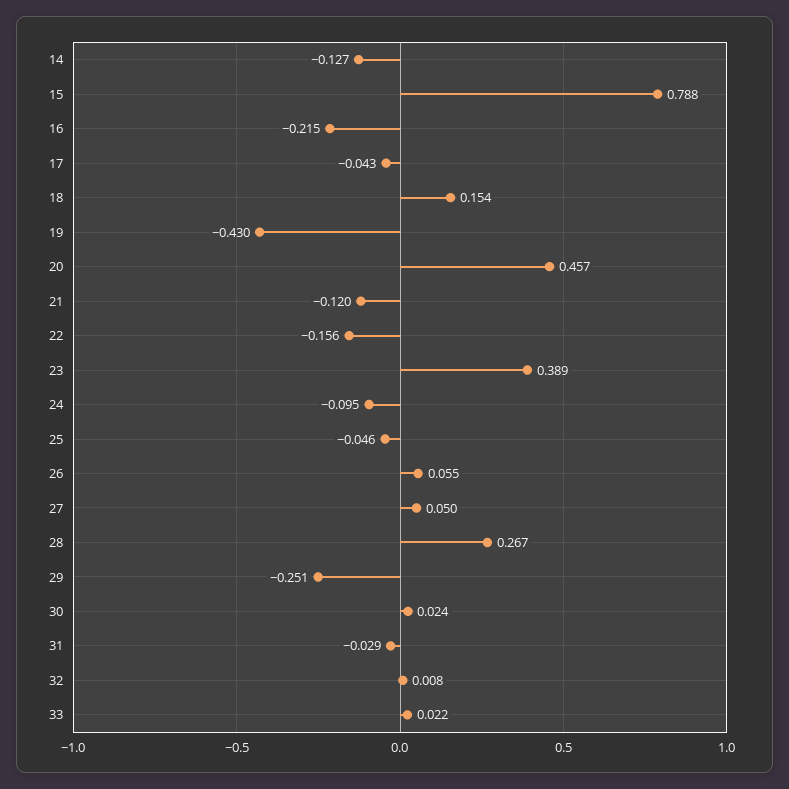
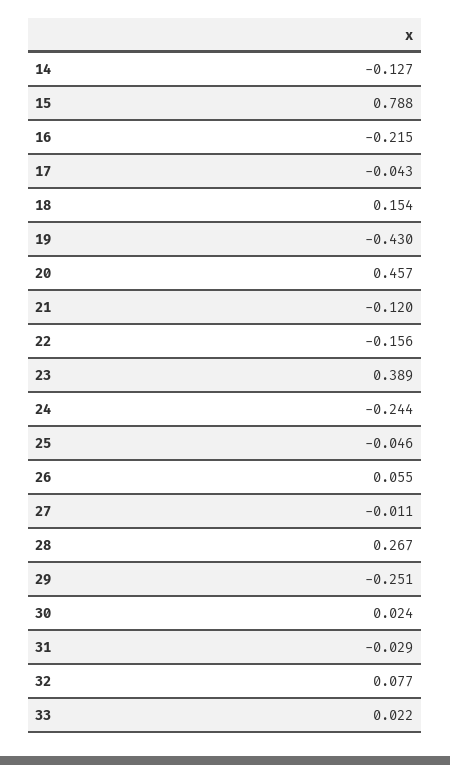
24: -0.095 -> -0.244
27: 0.05 -> -0.011
32: 0.008 -> 0.077

